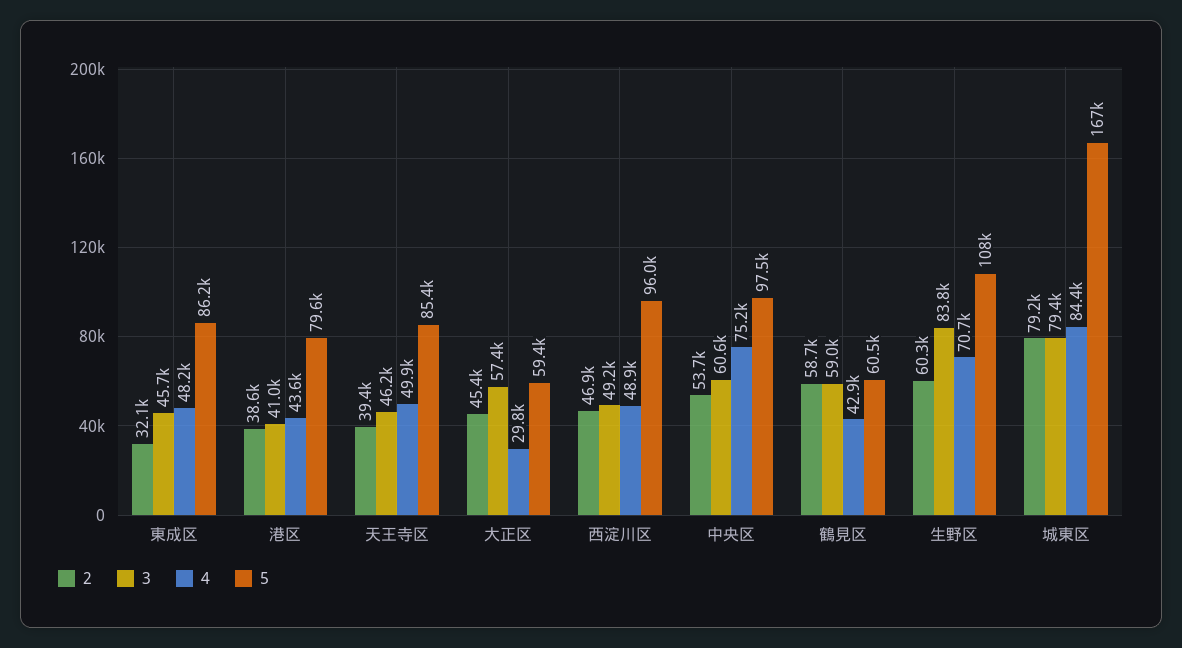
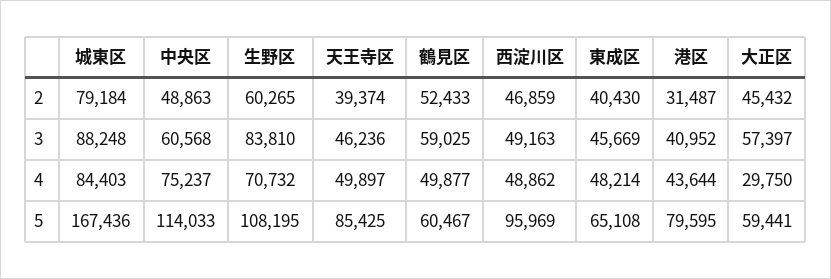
2, 東成区: 32100 -> 40430
5, 東成区: 86200 -> 65108
2, 港区: 38600 -> 31487
2, 中央区: 53700 -> 48863
5, 中央区: 97500 -> 114033
2, 鶴見区: 58700 -> 52433
4, 鶴見区: 42900 -> 49877
3, 城東区: 79400 -> 88248

